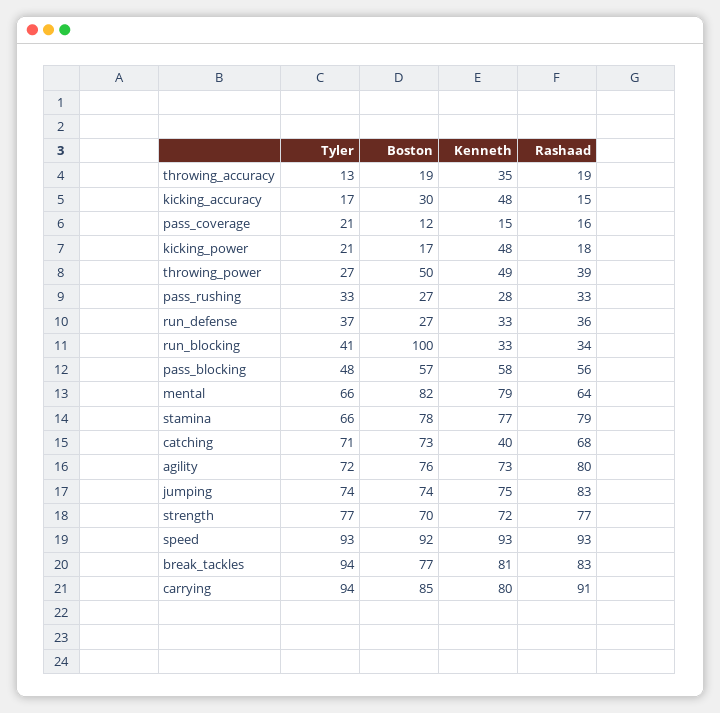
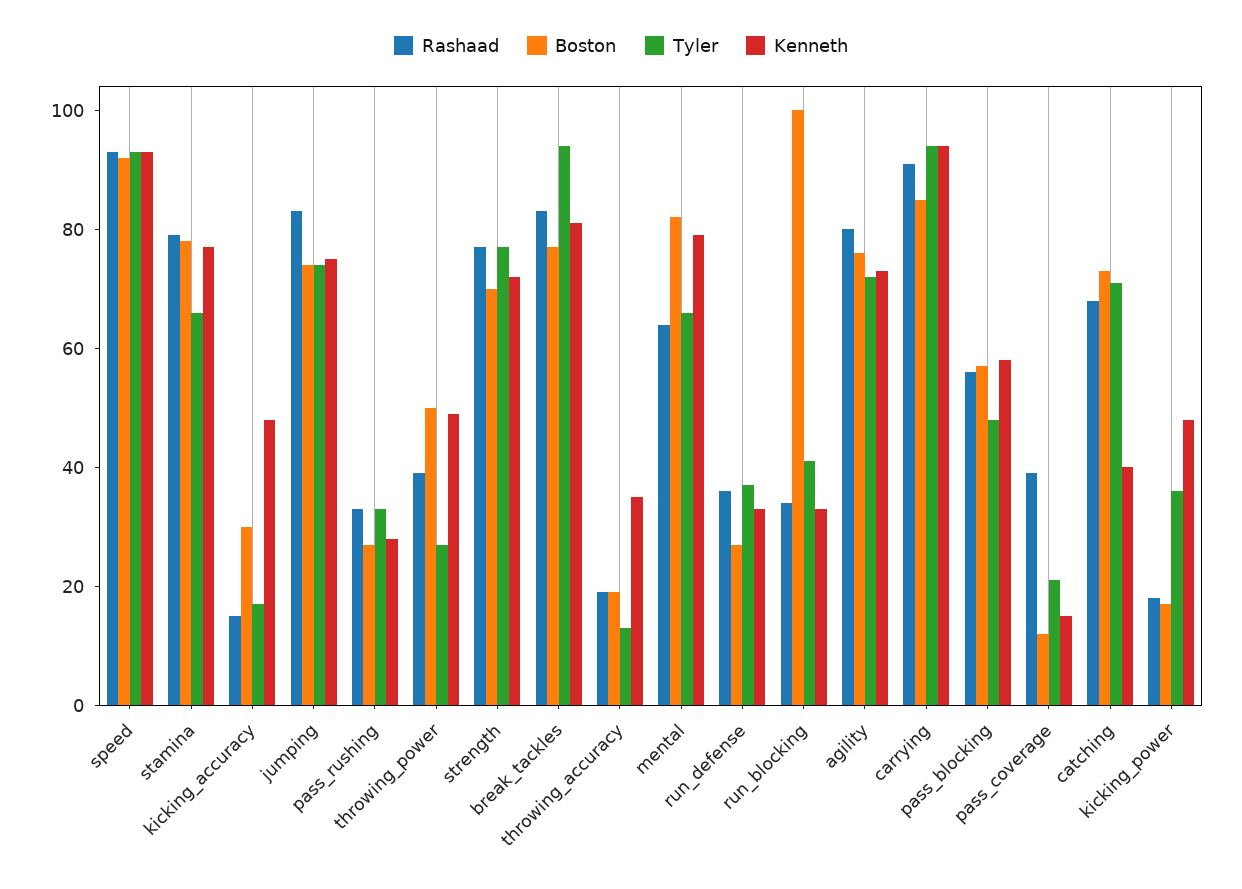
Rashaad, pass_coverage: 16 -> 40
Tyler, kicking_power: 21 -> 35
Kenneth, carrying: 80 -> 95

